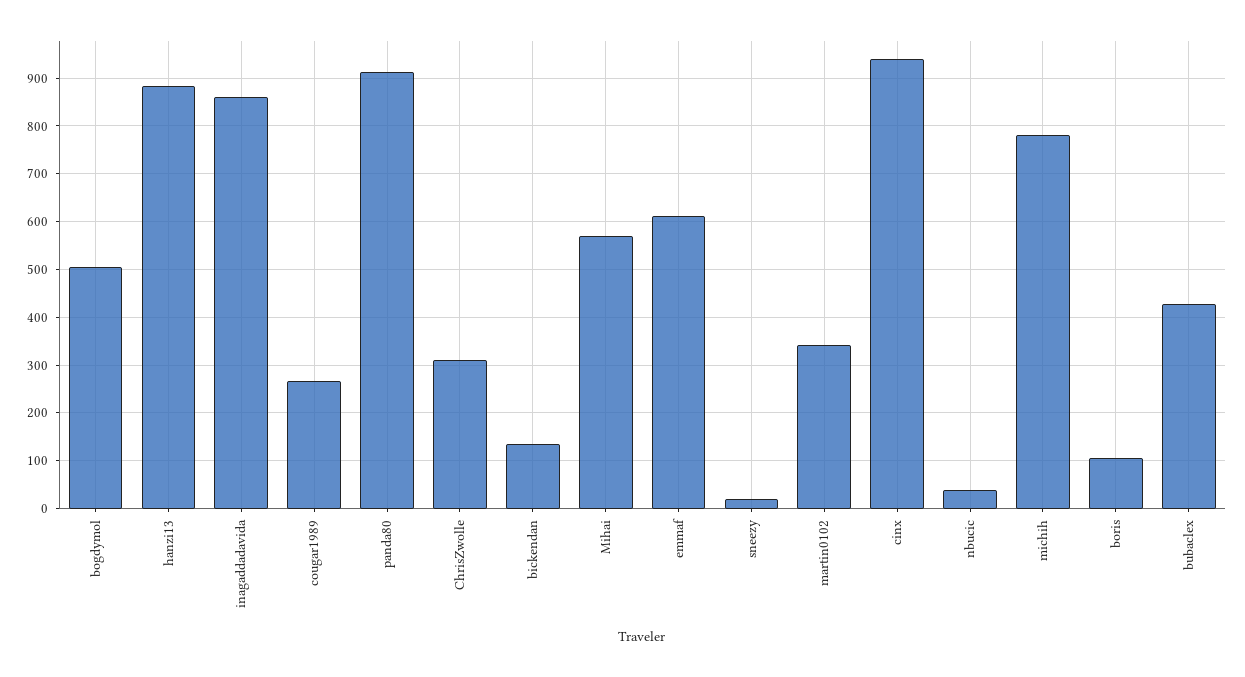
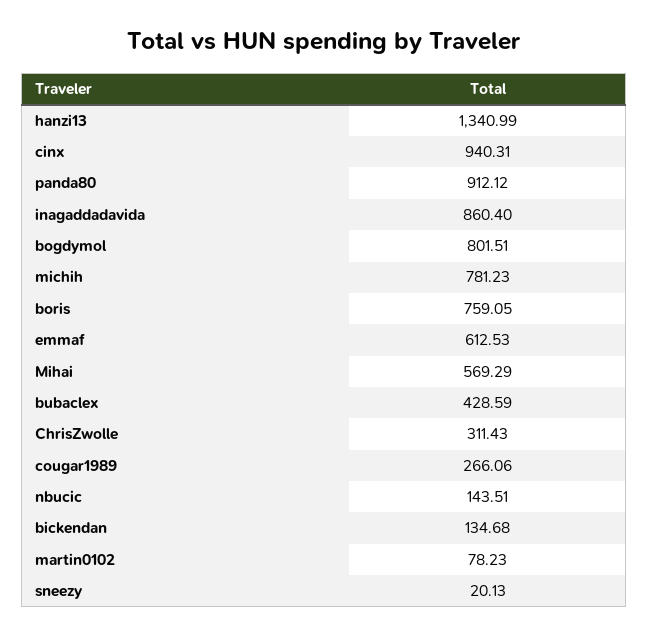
bogdymol: 500 -> 801.51
hanzi13: 880 -> 1340.99
martin0102: 340 -> 78.23
nbucic: 40 -> 143.51
boris: 100 -> 759.05

